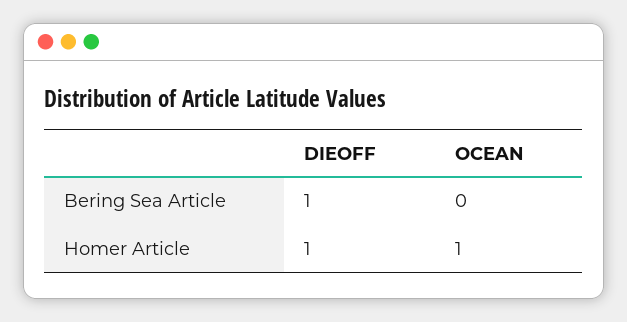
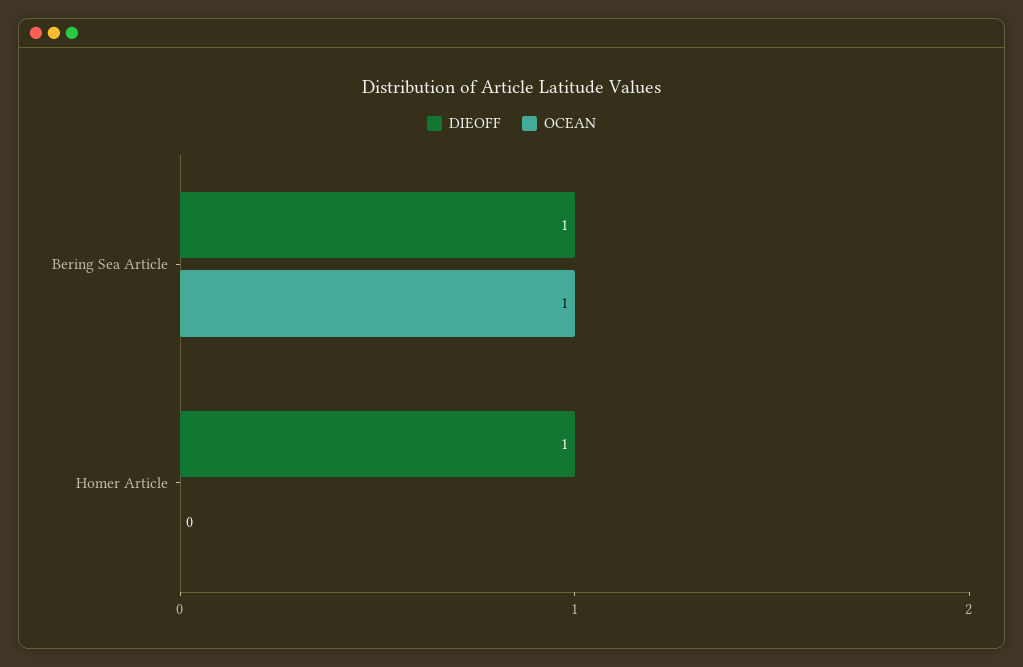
OCEAN, Bering Sea Article: 0 -> 1
OCEAN, Homer Article: 1 -> 0

